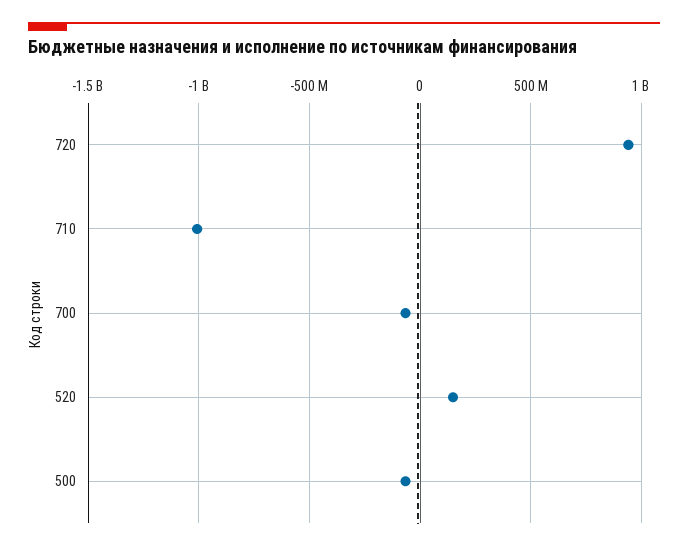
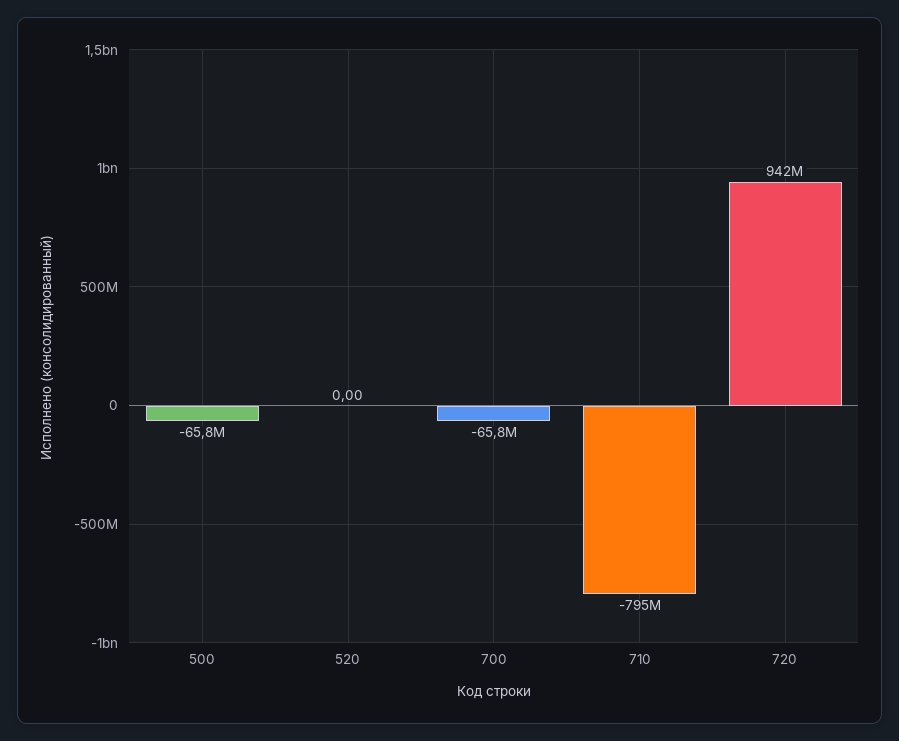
710: -1000000000 -> -795000000
520: 150000000 -> 0

